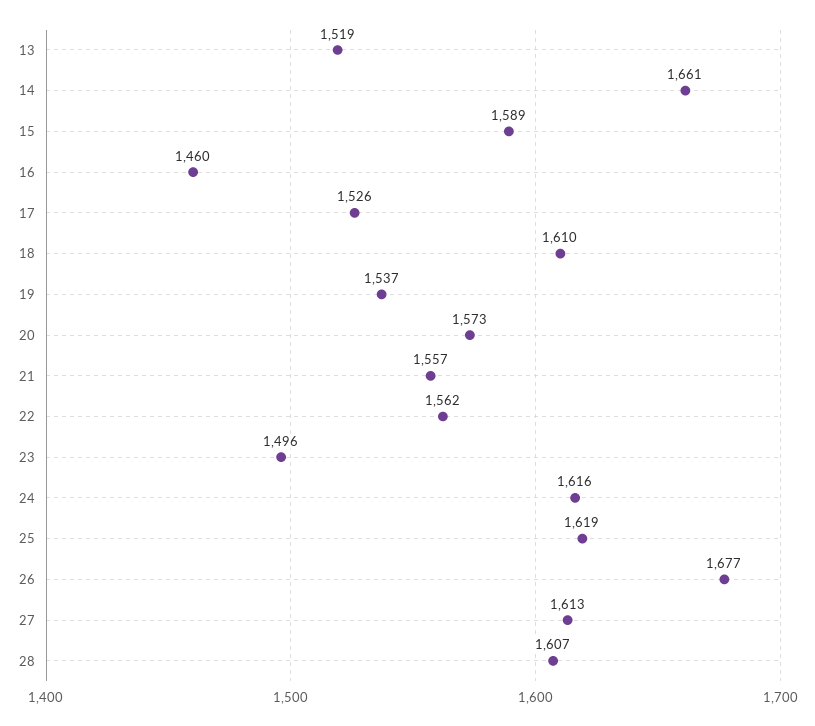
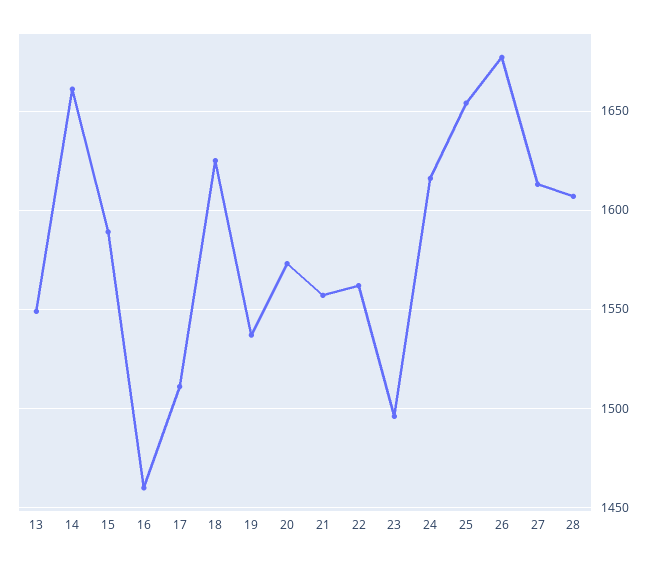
13: 1519 -> 1550
17: 1526 -> 1510
18: 1610 -> 1625
25: 1619 -> 1655

